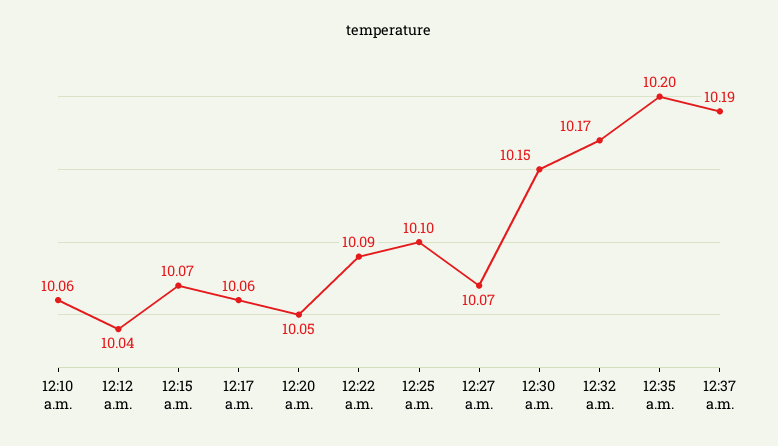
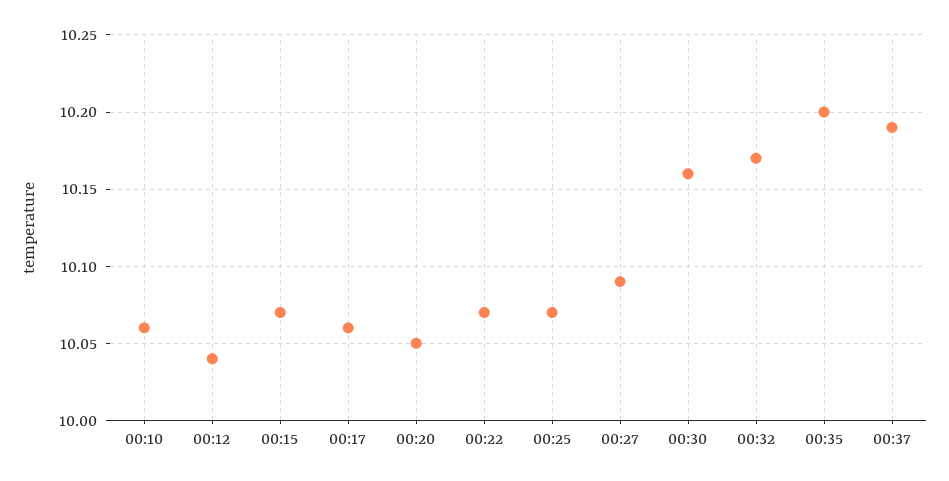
12:22 a.m.: 10.09 -> 10.07
12:25 a.m.: 10.1 -> 10.07
12:27 a.m.: 10.07 -> 10.09
12:30 a.m.: 10.15 -> 10.16

